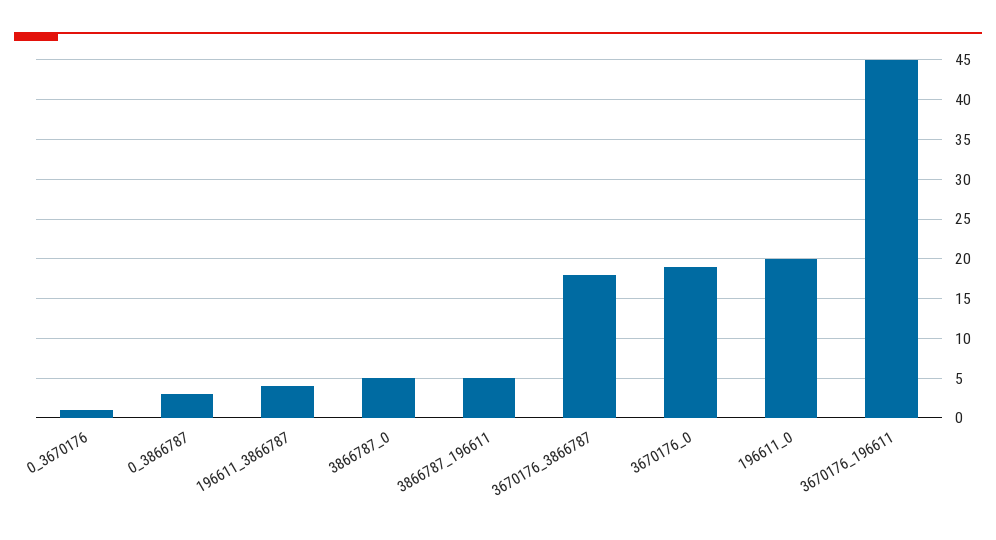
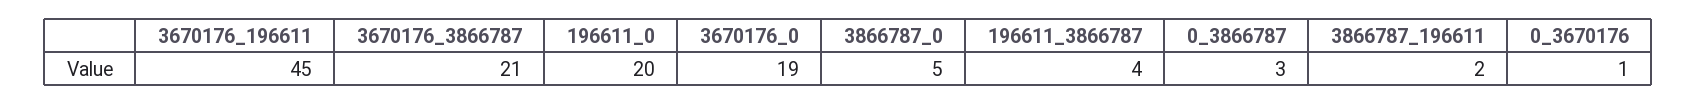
3866787_196611: 5 -> 2
3670176_3866787: 18 -> 21

